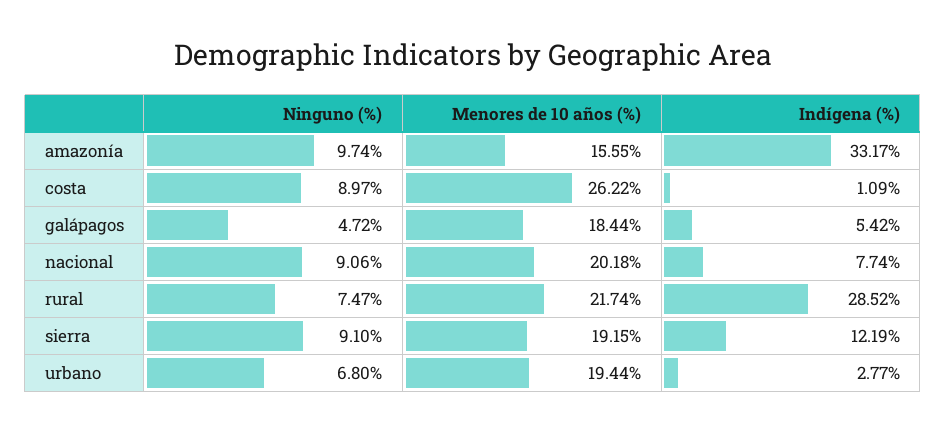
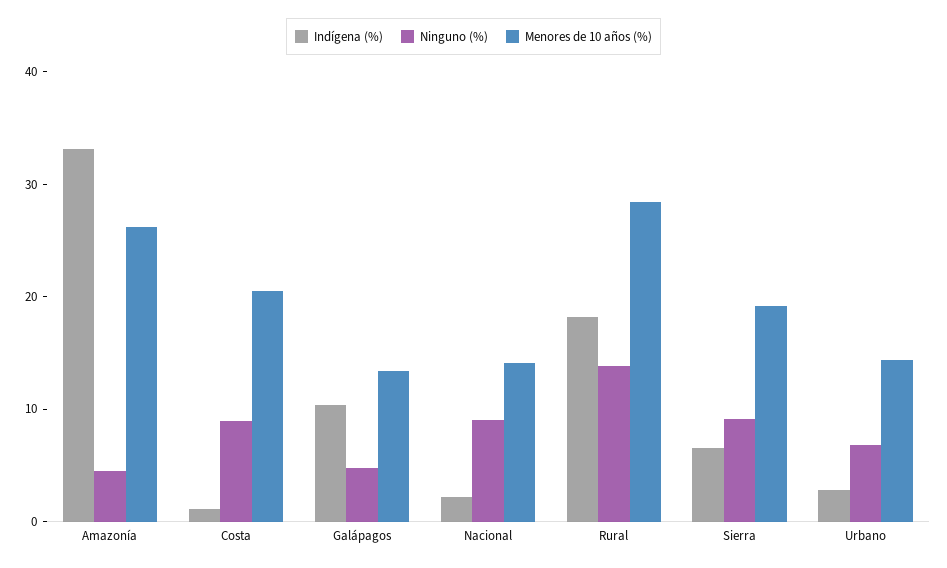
Ninguno (%), amazonía: 9.74 -> 4
Menores de 10 años (%), amazonía: 15.55 -> 26
Menores de 10 años (%), costa: 26.22 -> 20
Menores de 10 años (%), galápagos: 18.44 -> 14
Indígena (%), galápagos: 5.42 -> 10
Menores de 10 años (%), nacional: 20.18 -> 14
Indígena (%), nacional: 7.74 -> 2
Ninguno (%), rural: 7.47 -> 14
Menores de 10 años (%), rural: 21.74 -> 28
Indígena (%), rural: 28.52 -> 18
Indígena (%), sierra: 12.19 -> 6
Menores de 10 años (%), urbano: 19.44 -> 14

